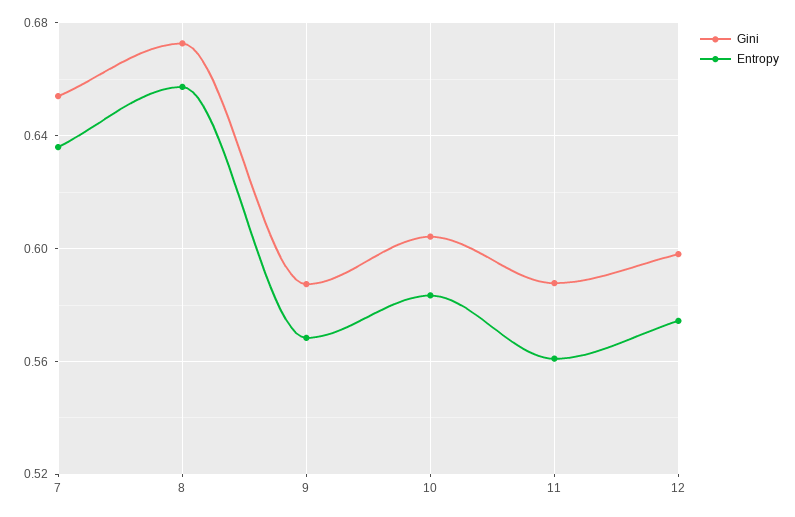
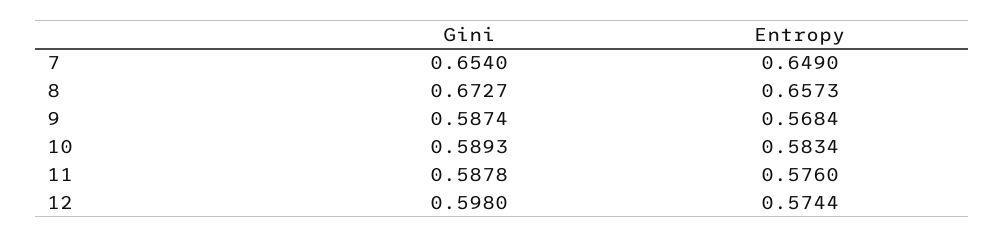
Entropy, 7: 0.635 -> 0.649
Gini, 10: 0.605 -> 0.5893
Entropy, 11: 0.56 -> 0.576

